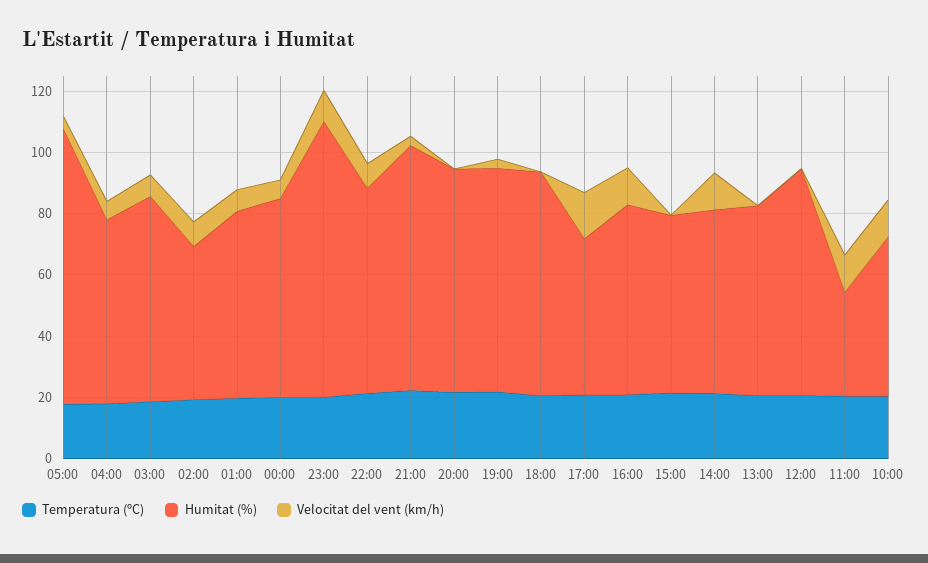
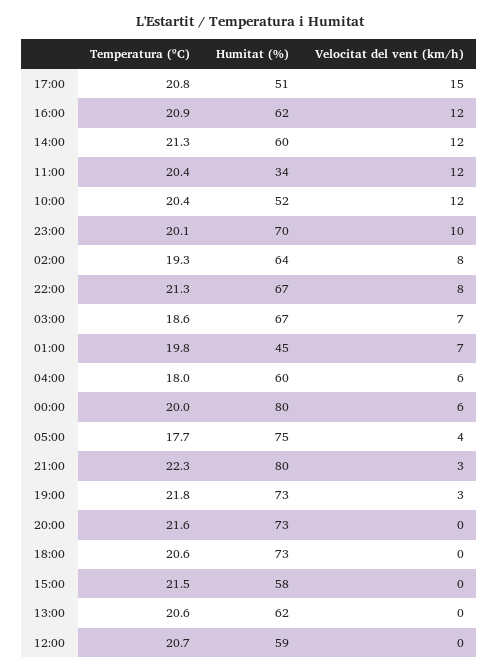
Humitat (%), 05:00: 90 -> 75
Humitat (%), 02:00: 50 -> 64
Humitat (%), 01:00: 60 -> 45
Humitat (%), 00:00: 65 -> 80
Humitat (%), 23:00: 90 -> 70
Humitat (%), 12:00: 75 -> 59

